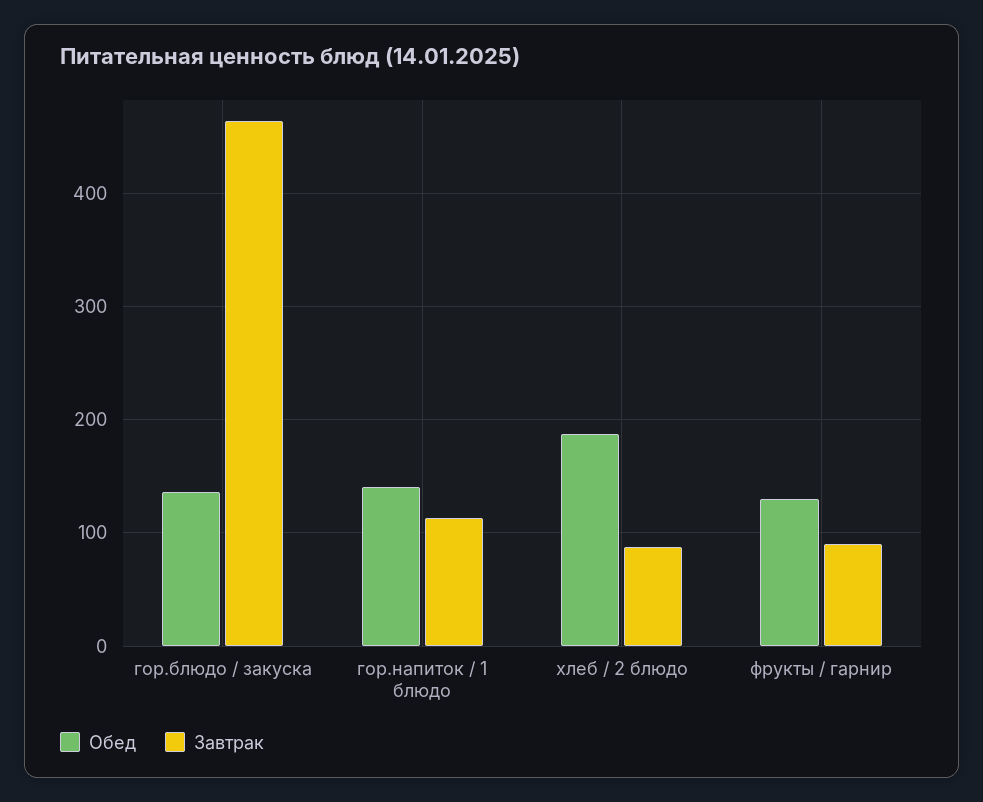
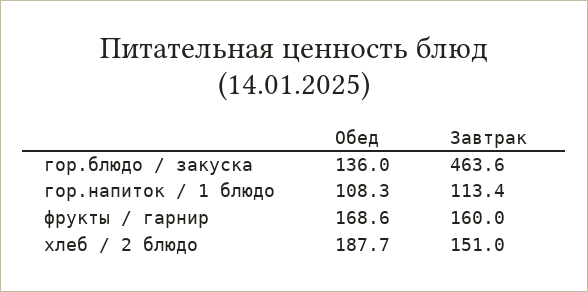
Обед, гор.напиток / 1 блюдо: 140 -> 108.3
Завтрак, хлеб / 2 блюдо: 90 -> 151
Обед, фрукты / гарнир: 130 -> 168.6
Завтрак, фрукты / гарнир: 90 -> 160

